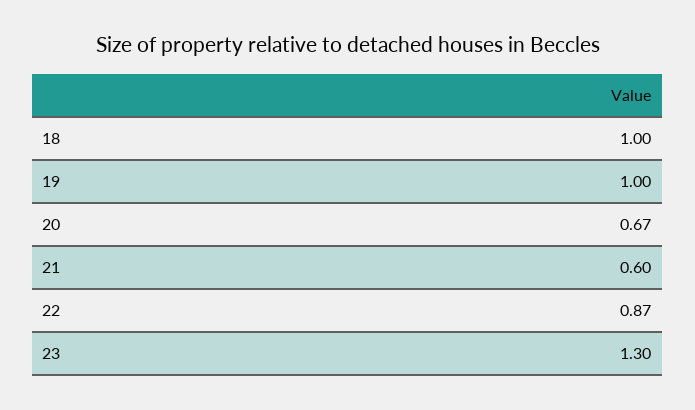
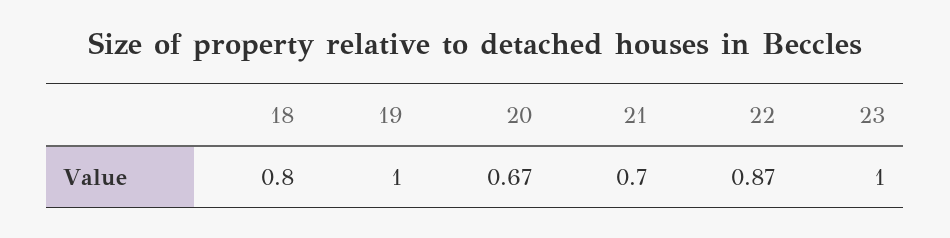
18: 1 -> 0.8
21: 0.6 -> 0.7
23: 1.3 -> 1

